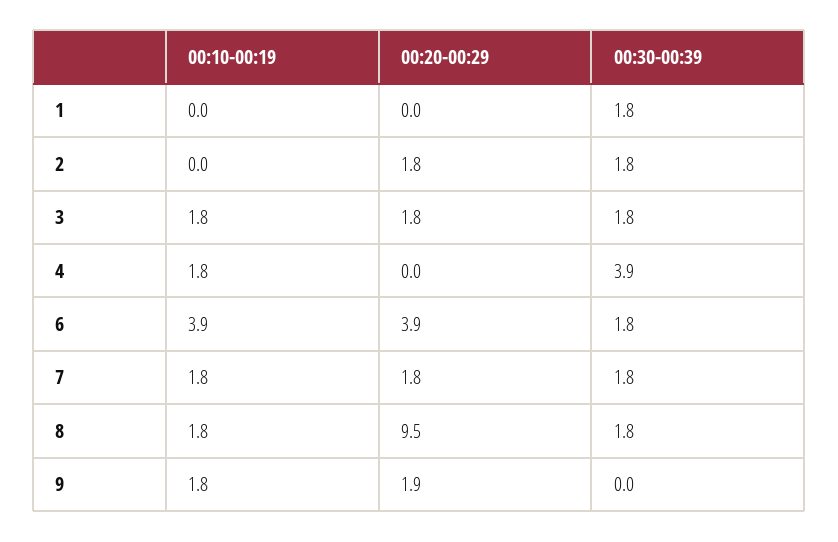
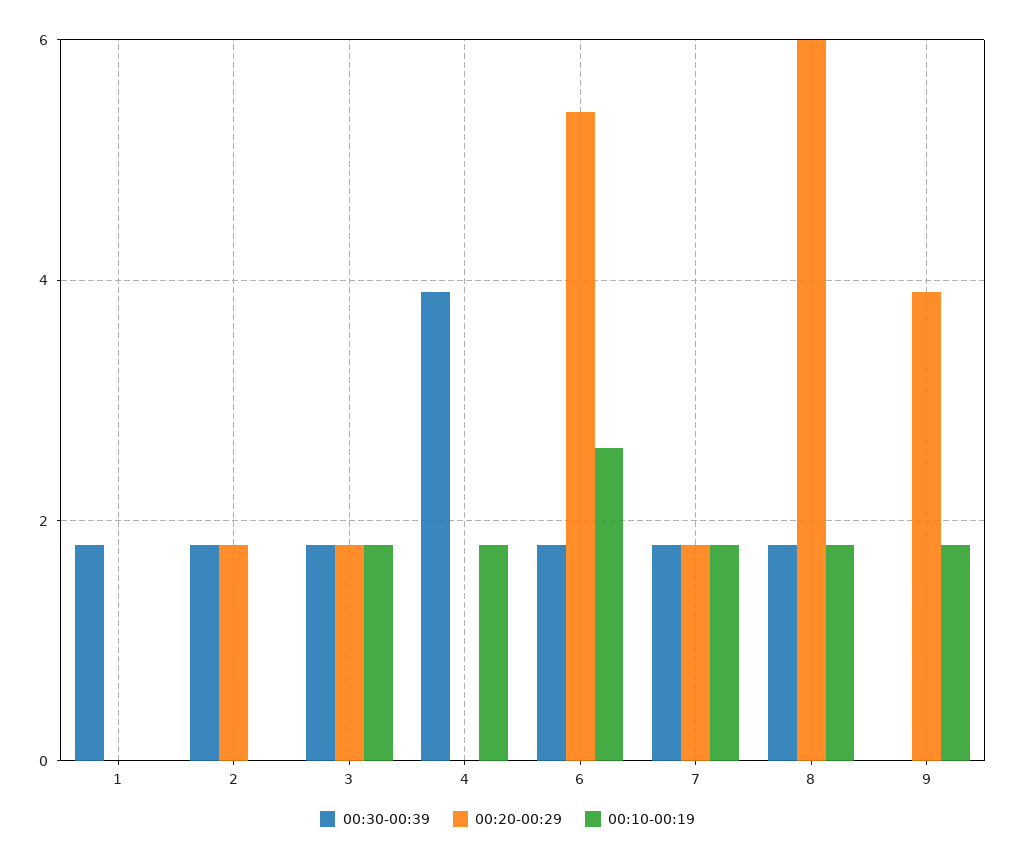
00:10-00:19, 6: 3.9 -> 2.5
00:20-00:29, 6: 3.9 -> 5.5
00:20-00:29, 8: 9.5 -> 6
00:20-00:29, 9: 1.9 -> 4

